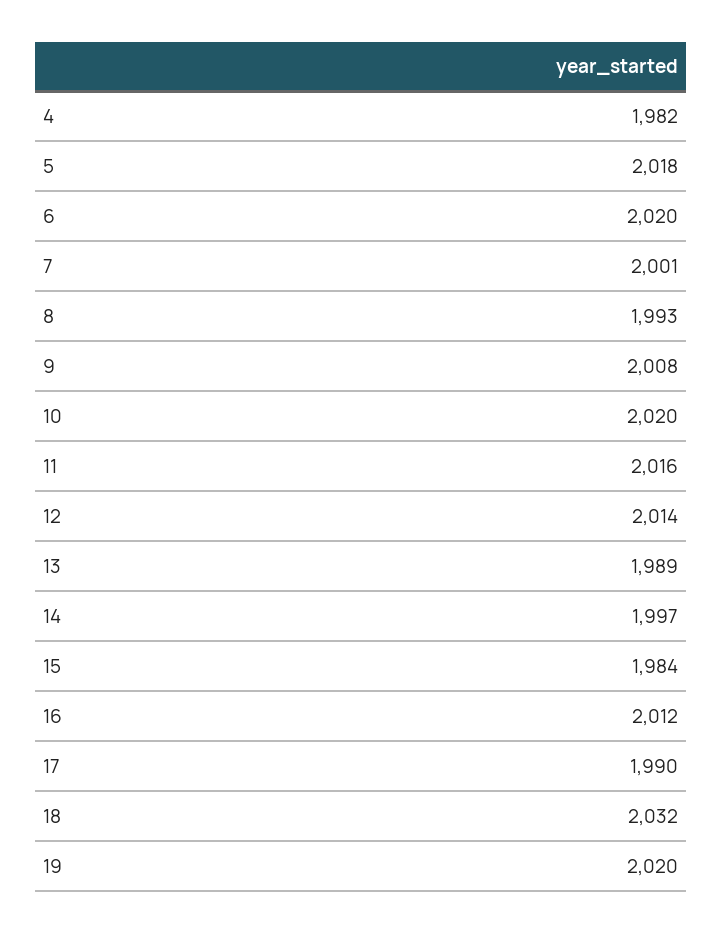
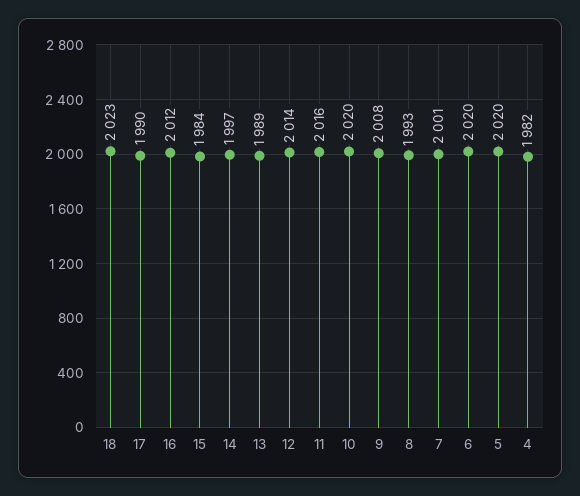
5: 2018 -> 2020
18: 2032 -> 2023
19: 2020 -> none

